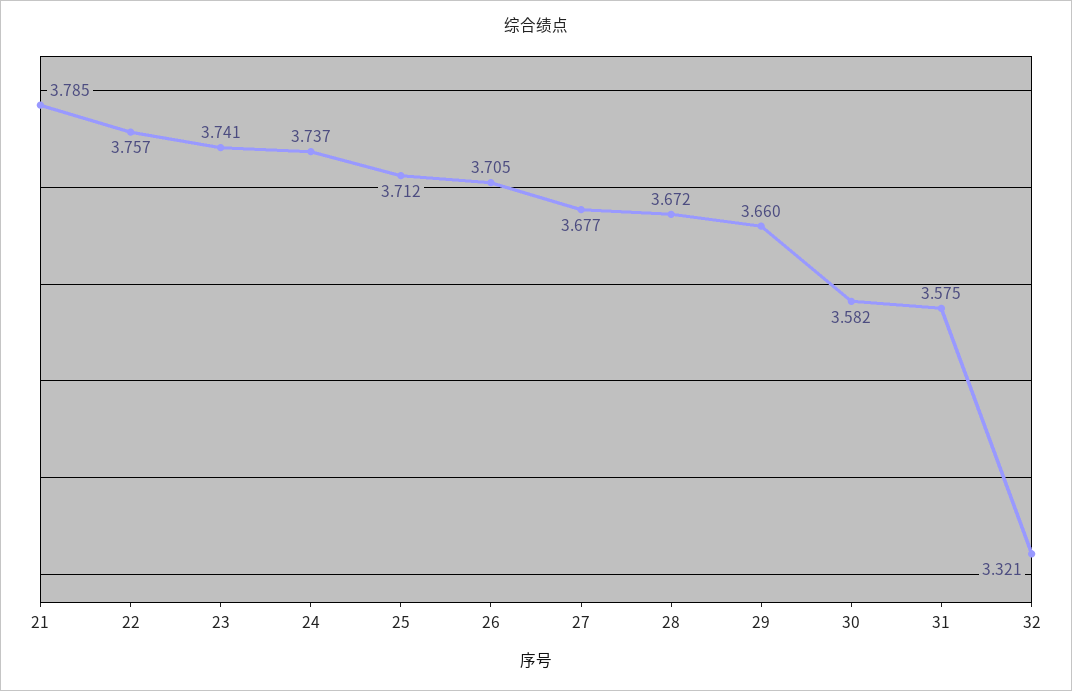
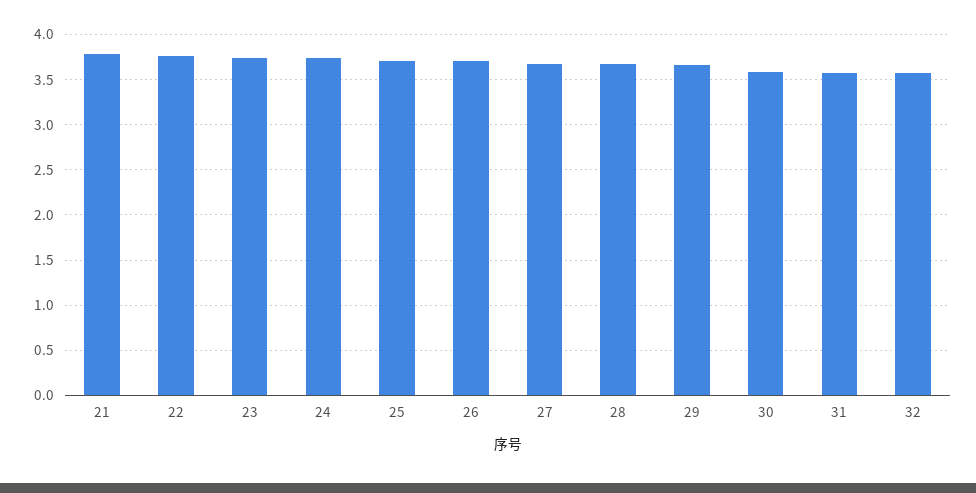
32: 3.321 -> 3.6

